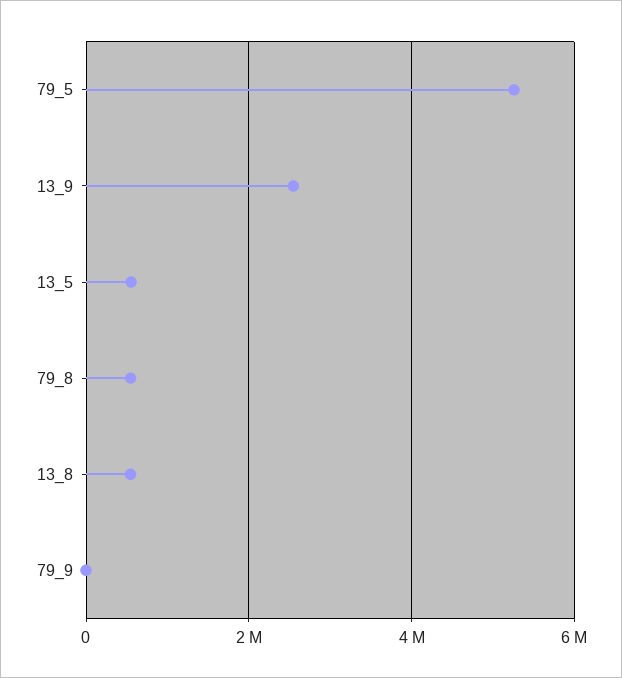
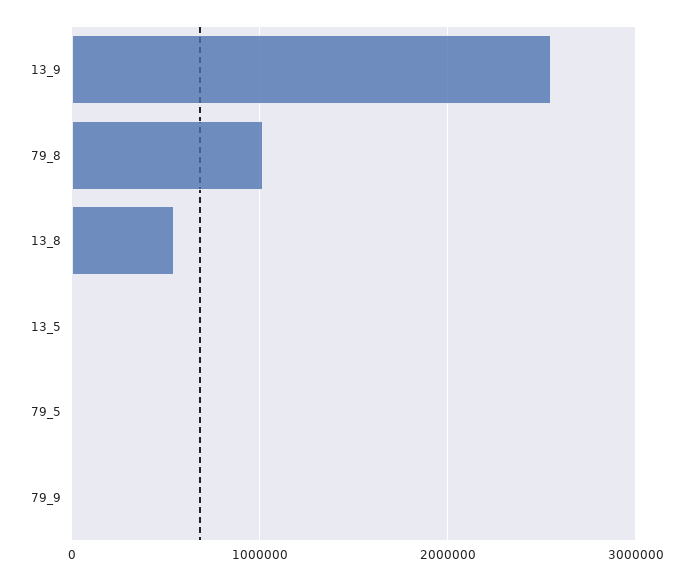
79_5: 5200000 -> 0
13_5: 600000 -> 0
79_8: 600000 -> 1000000

